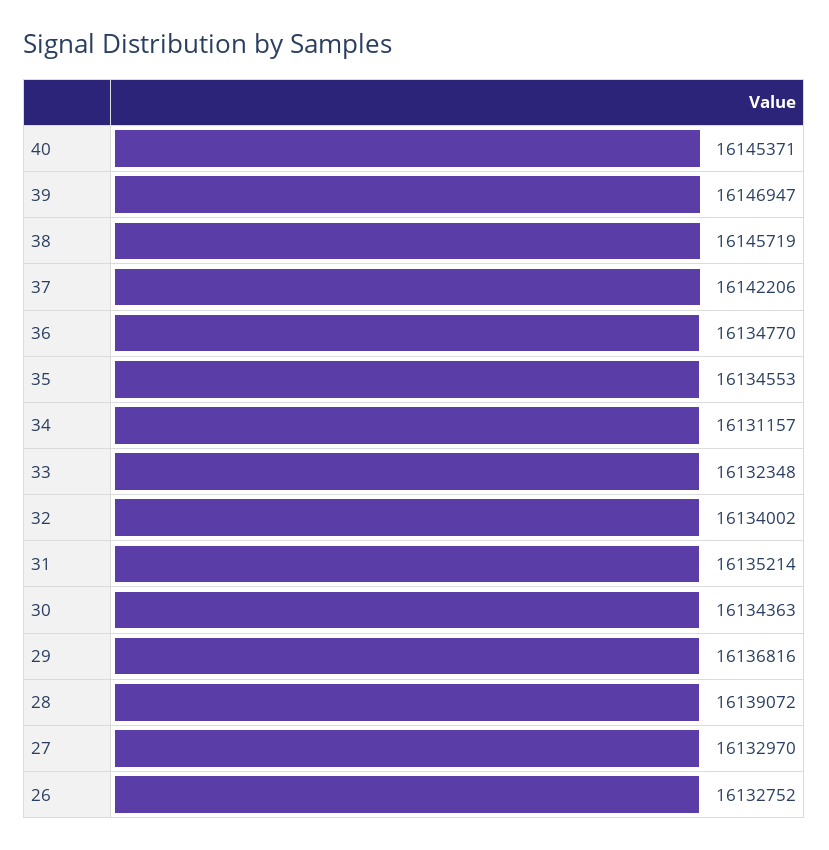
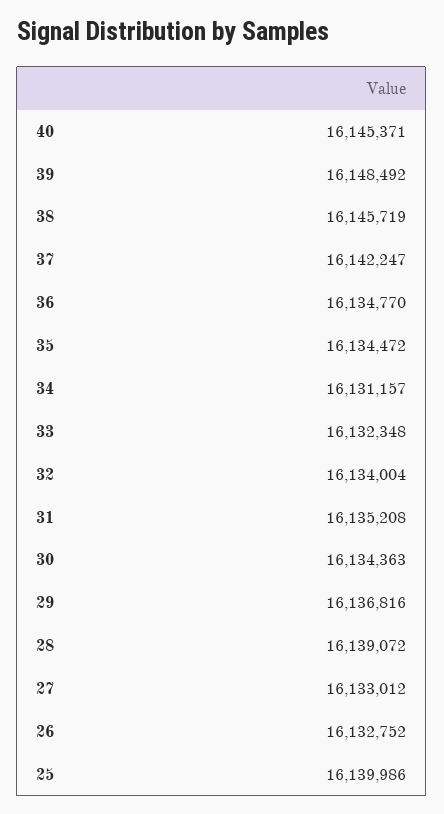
39: 16146947 -> 16148492
37: 16142206 -> 16142247
35: 16134553 -> 16134472
32: 16134002 -> 16134004
31: 16135214 -> 16135208
27: 16132970 -> 16133012
25: none -> 16139986

